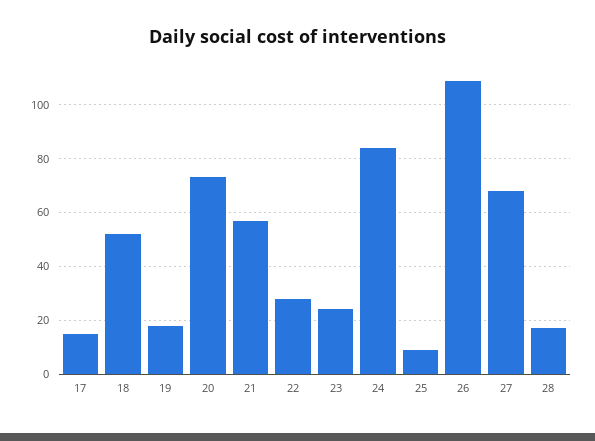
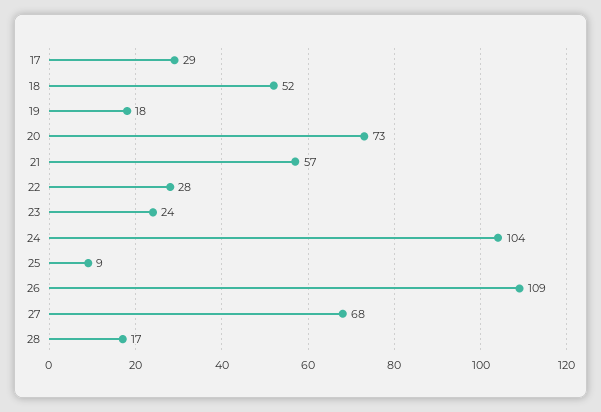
17: 15 -> 29
24: 85 -> 104

